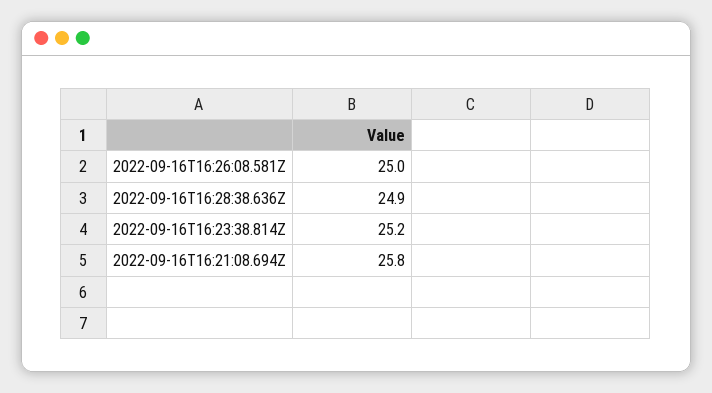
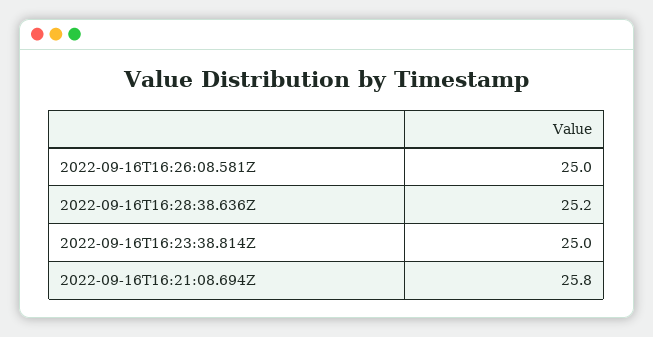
2022-09-16T16:28:38.636Z: 24.9 -> 25.2
2022-09-16T16:23:38.814Z: 25.2 -> 25

